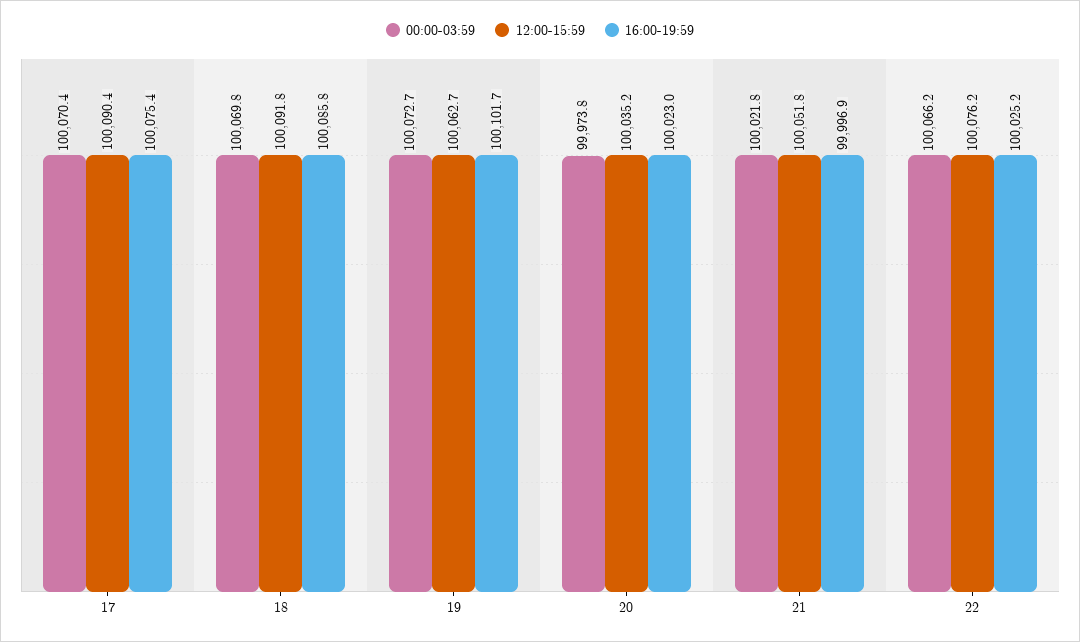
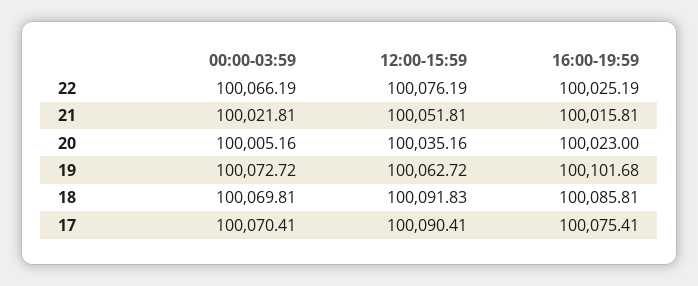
00:00-03:59, 20: 99973.8 -> 100005.16
16:00-19:59, 21: 99996.9 -> 100015.81

